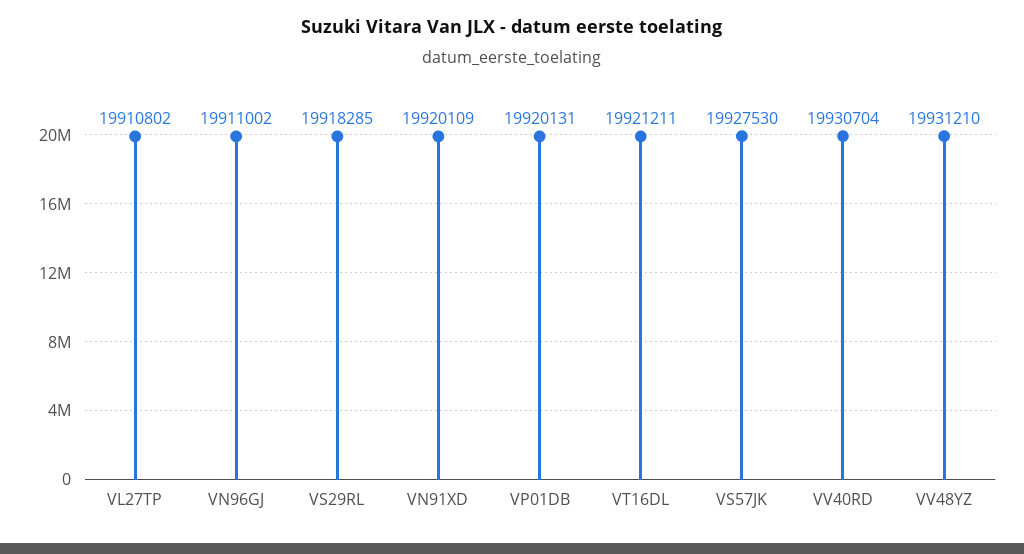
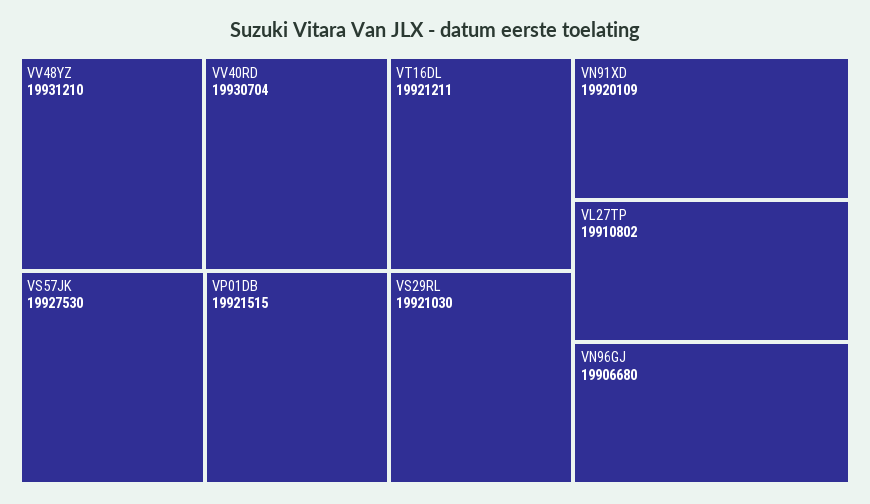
VN96GJ: 19911002 -> 19906680
VS29RL: 19918285 -> 19921030
VP01DB: 19920131 -> 19921515

